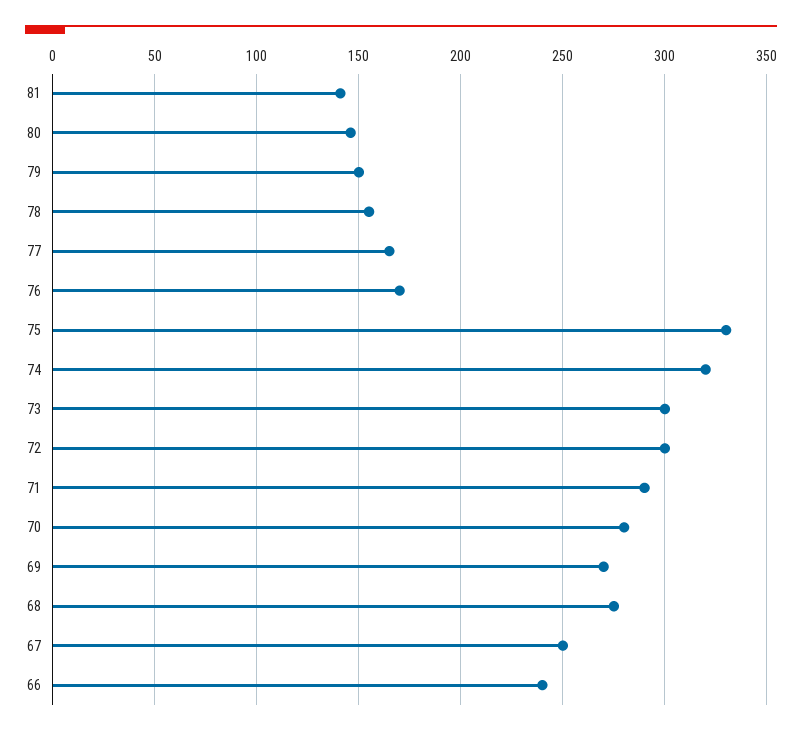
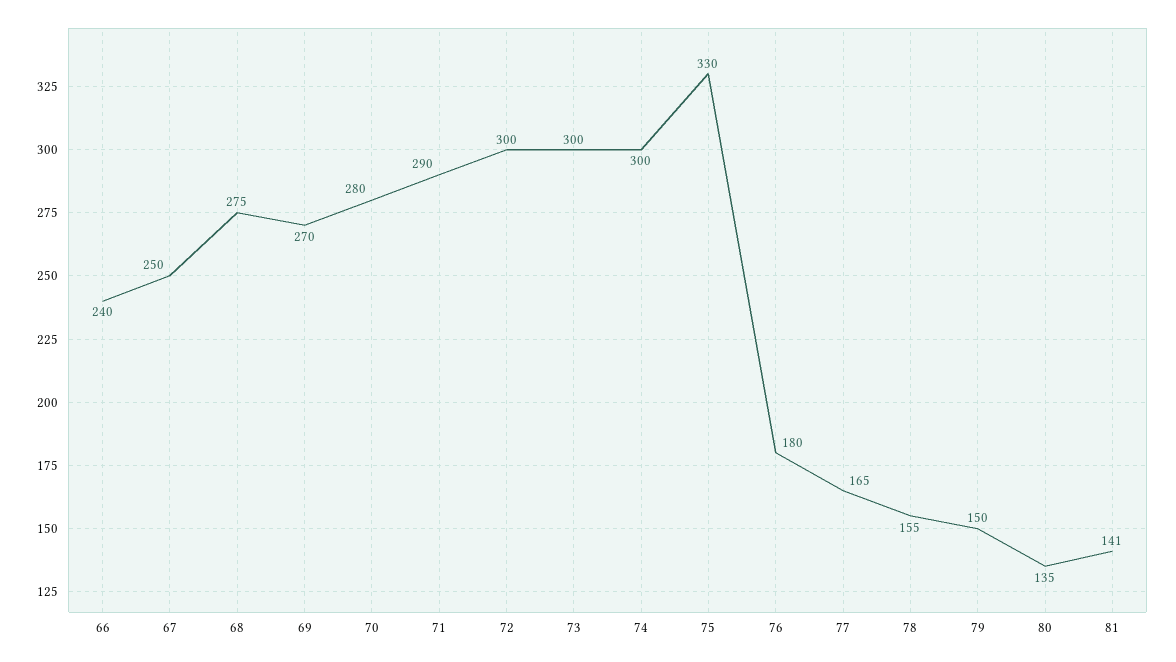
80: 145 -> 135
76: 170 -> 180
74: 320 -> 300

